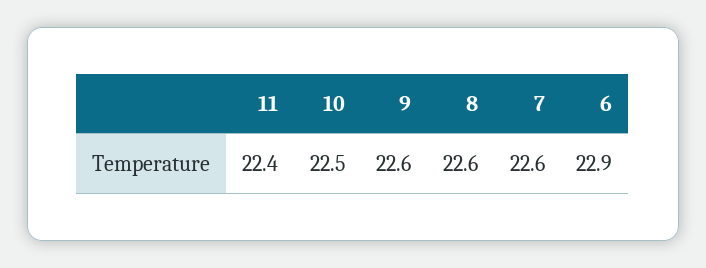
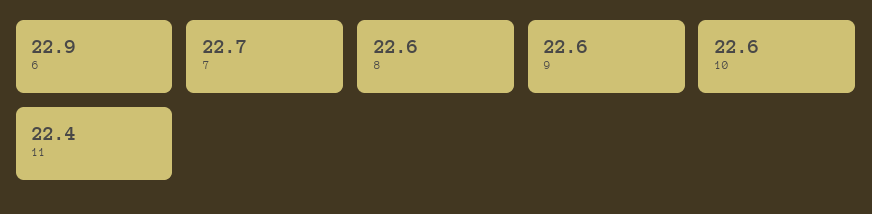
10: 22.5 -> 22.6
7: 22.6 -> 22.7

